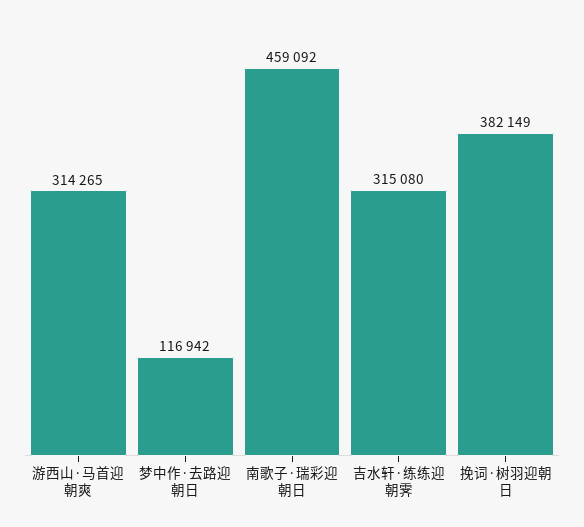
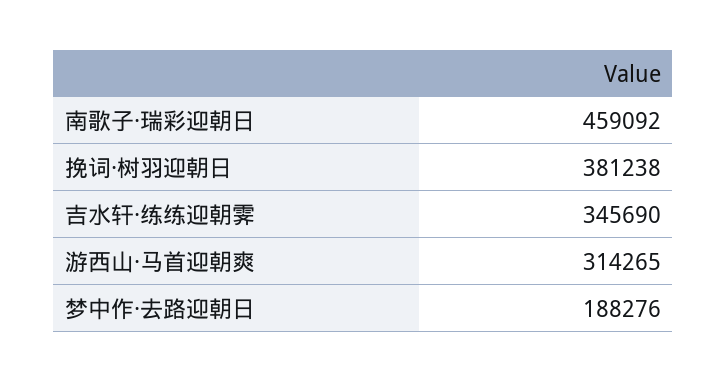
梦中作·去路迎朝日: 116942 -> 188276
吉水轩·练练迎朝霁: 315080 -> 345690
挽词·树羽迎朝日: 382149 -> 381238

